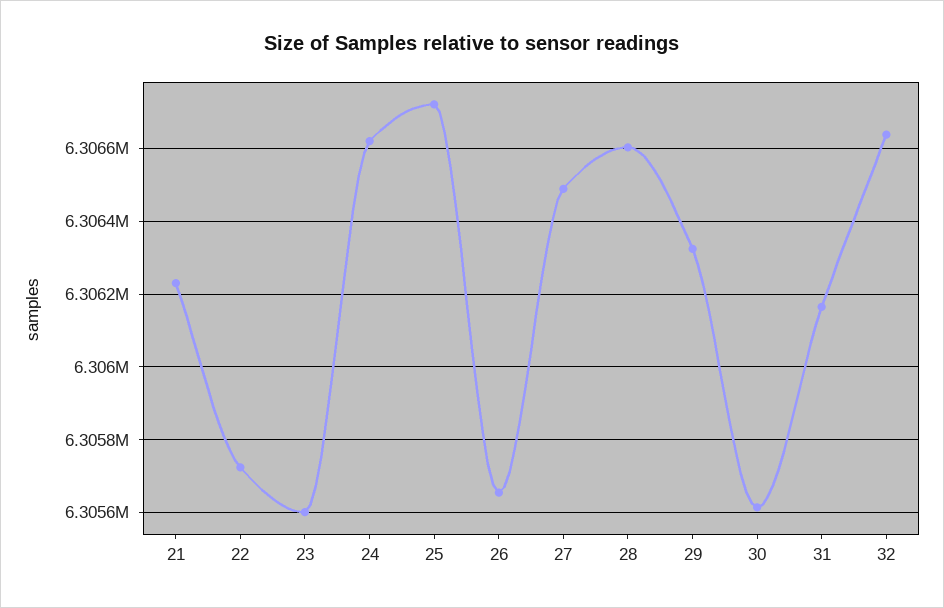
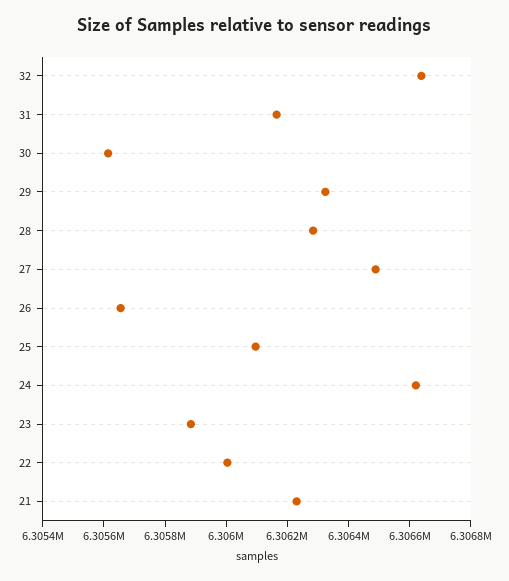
22: 6305720 -> 6306000
23: 6305600 -> 6305900
25: 6306720 -> 6306100
28: 6306600 -> 6306300

